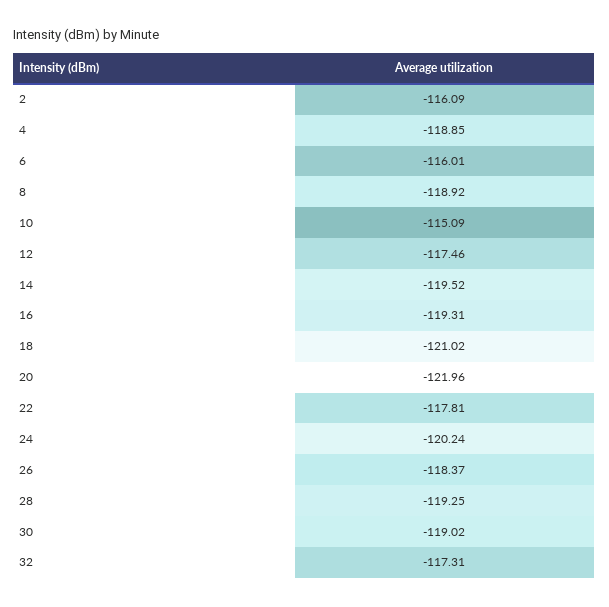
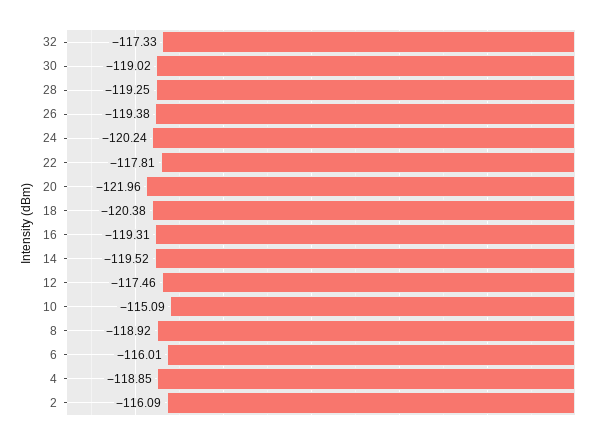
18: -121.02 -> -120.38
26: -118.37 -> -119.38
32: -117.31 -> -117.33

